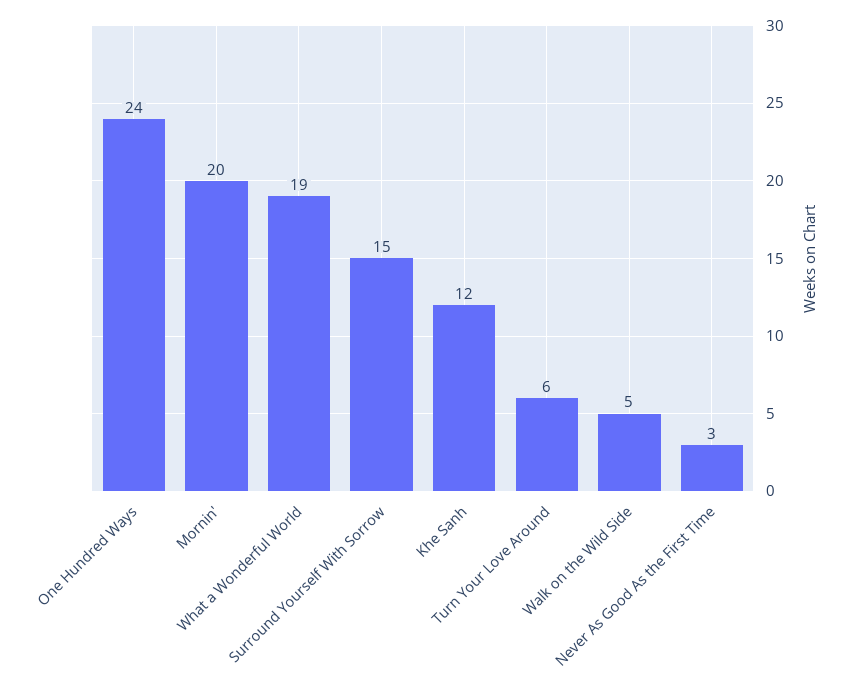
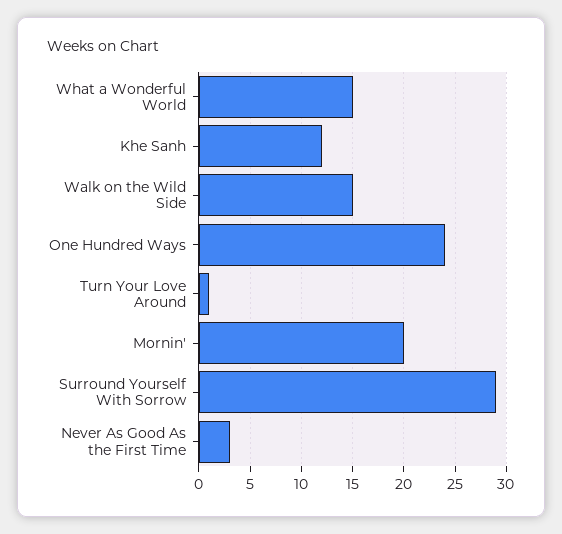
What a Wonderful World: 19 -> 15
Surround Yourself With Sorrow: 15 -> 29
Turn Your Love Around: 6 -> 1
Walk on the Wild Side: 5 -> 15

